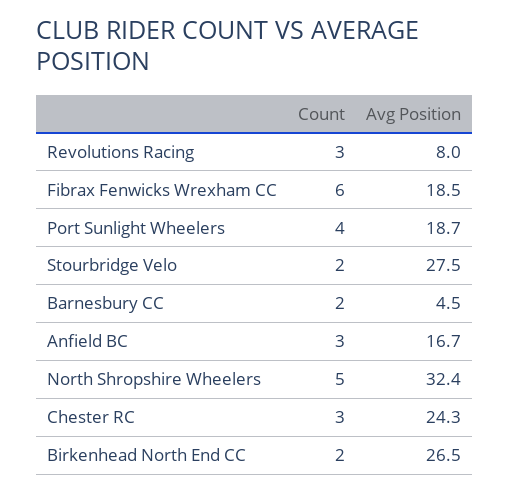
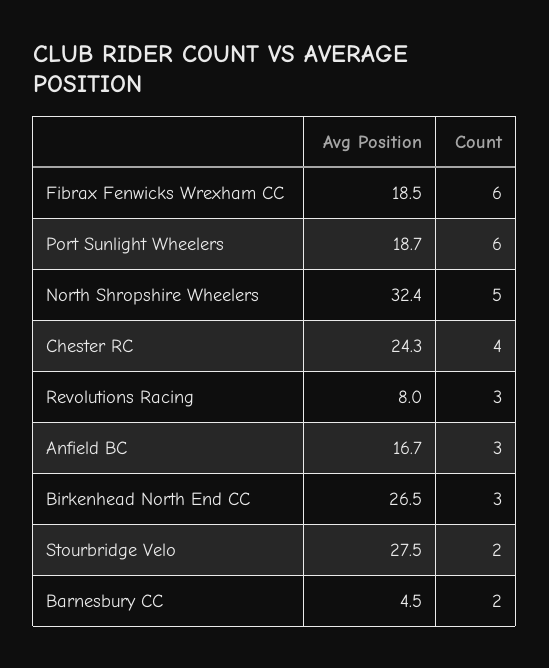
Count, Port Sunlight Wheelers: 4 -> 6
Count, Chester RC: 3 -> 4
Count, Birkenhead North End CC: 2 -> 3

